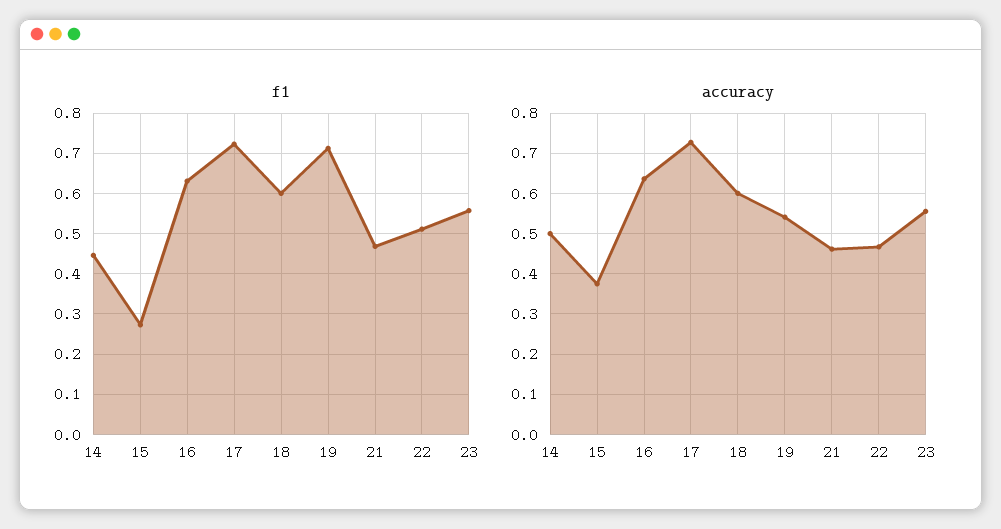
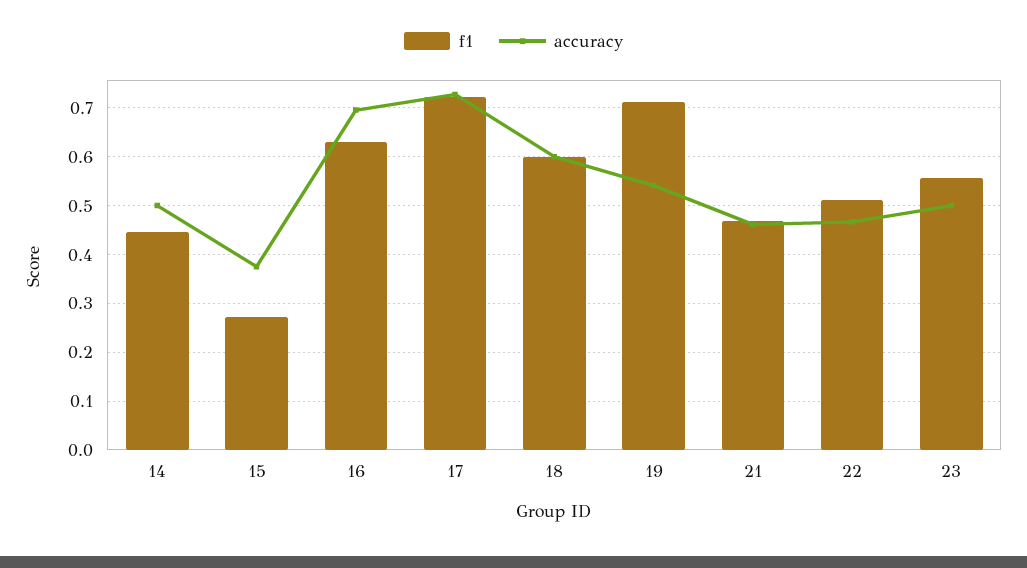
accuracy, 16: 0.64 -> 0.7
accuracy, 23: 0.56 -> 0.5

